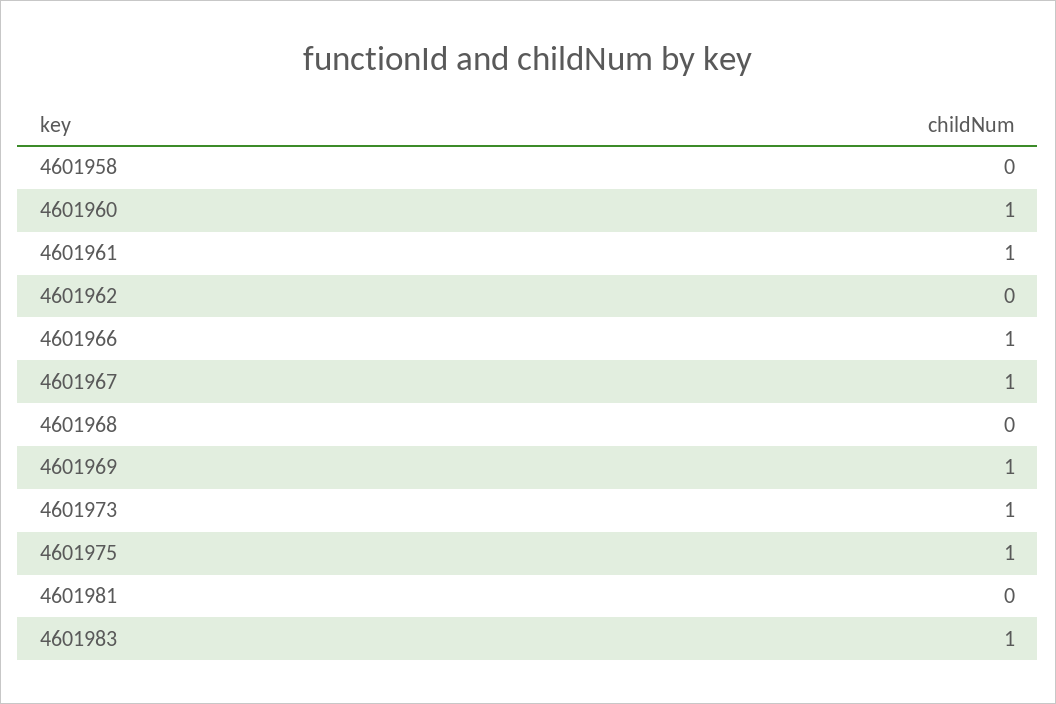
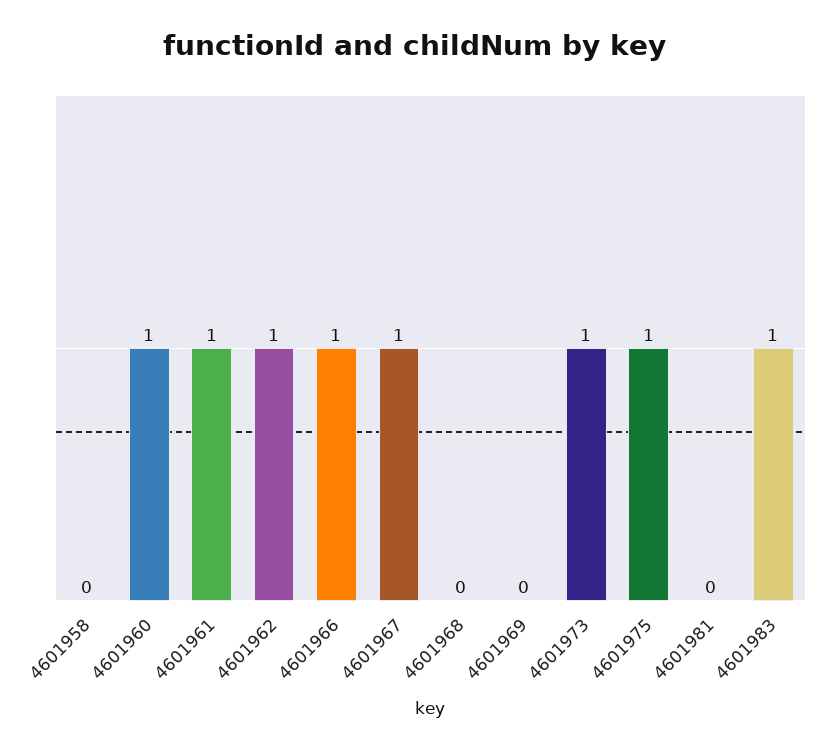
4601962: 0 -> 1
4601969: 1 -> 0

